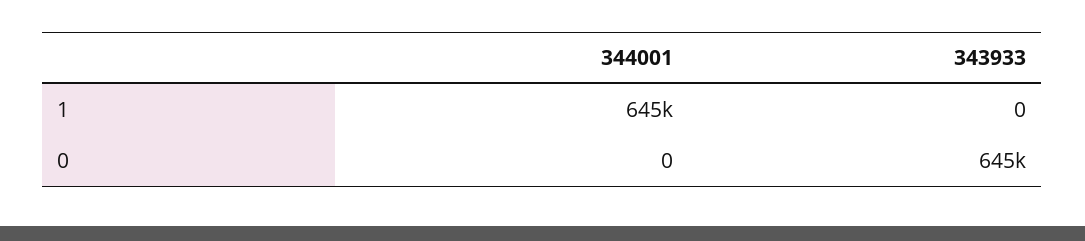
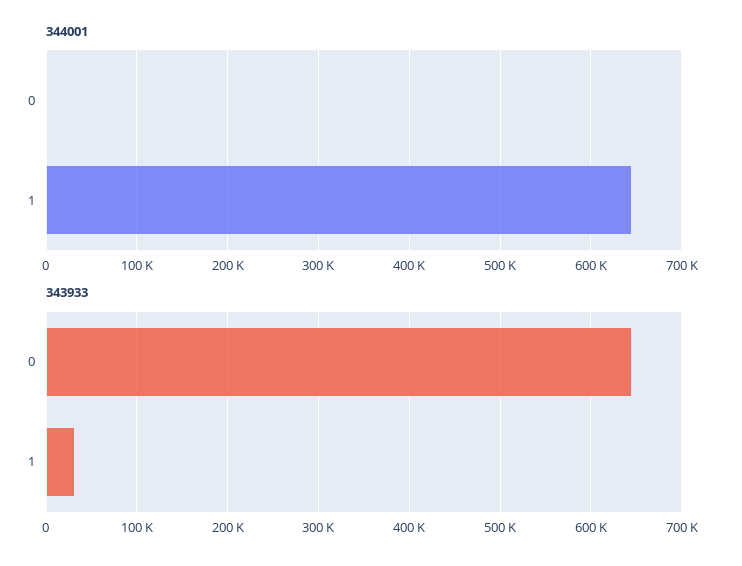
343933, 1: 0 -> 30000

